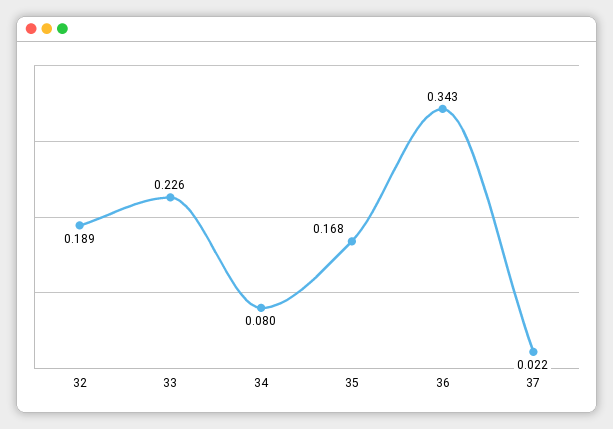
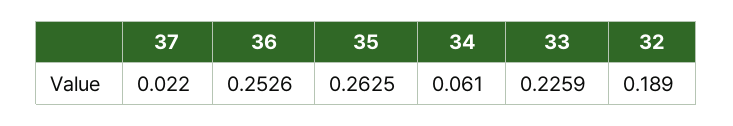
34: 0.08 -> 0.061
35: 0.168 -> 0.2625
36: 0.343 -> 0.2526

